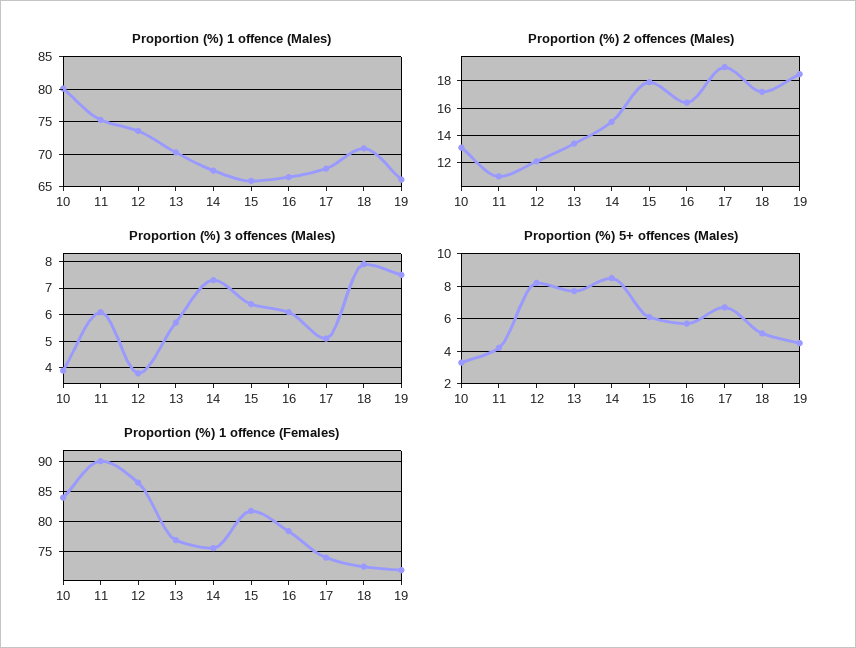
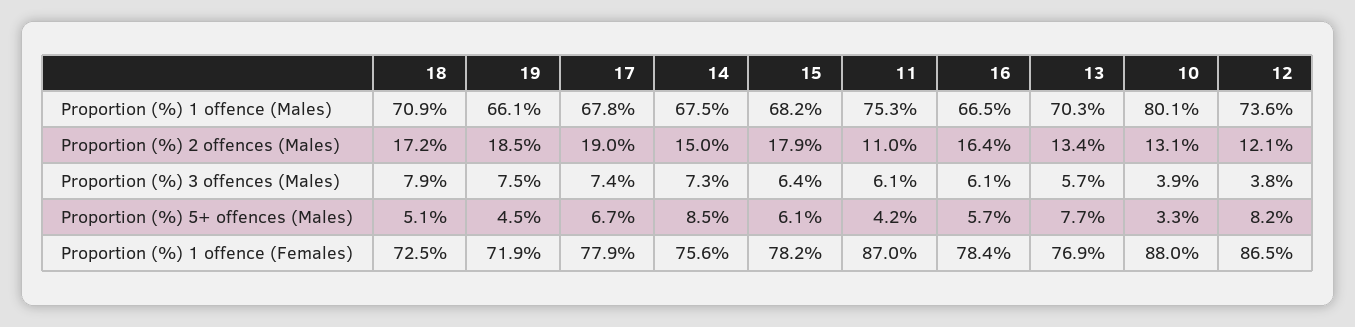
Proportion (%) 1 offence (Males), 15: 66 -> 68.2
Proportion (%) 3 offences (Males), 17: 5 -> 7.4
Proportion (%) 1 offence (Females), 10: 84 -> 88
Proportion (%) 1 offence (Females), 11: 90 -> 87
Proportion (%) 1 offence (Females), 15: 82 -> 78.2
Proportion (%) 1 offence (Females), 17: 74 -> 77.9

